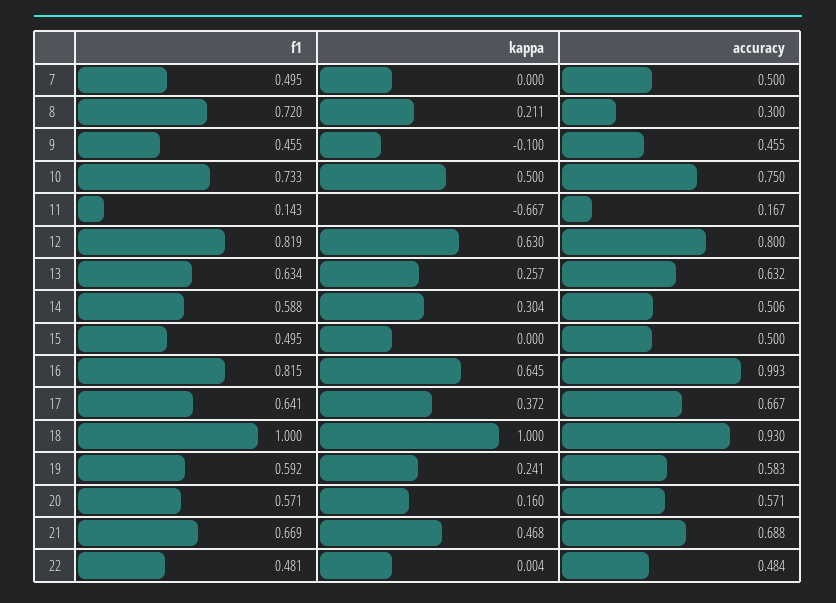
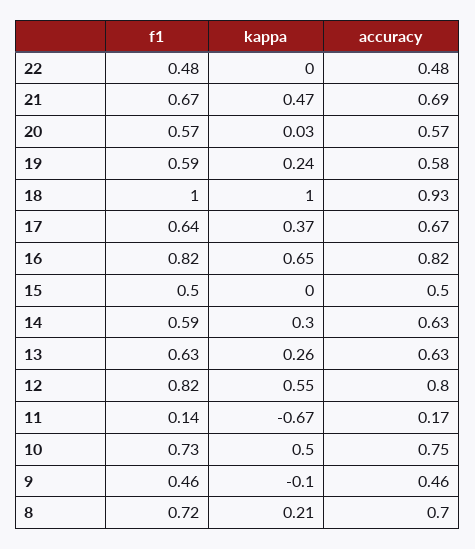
f1, 7: 0.495 -> none
kappa, 7: 0 -> none
accuracy, 7: 0.5 -> none
accuracy, 8: 0.3 -> 0.7
kappa, 12: 0.63 -> 0.55
accuracy, 14: 0.506 -> 0.63
accuracy, 16: 0.993 -> 0.82
kappa, 20: 0.16 -> 0.03

